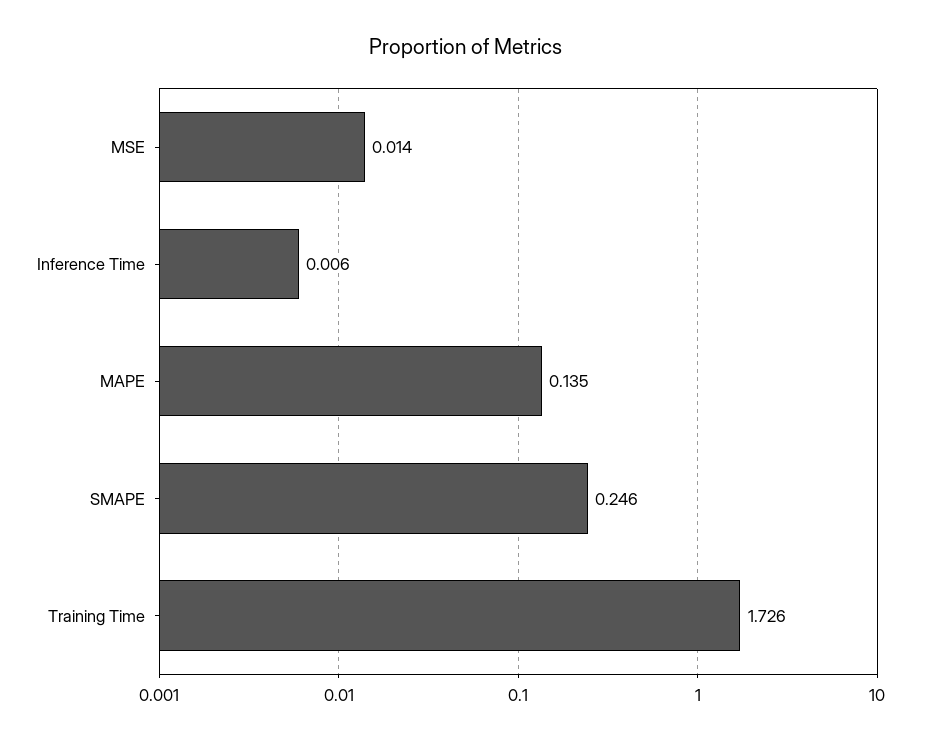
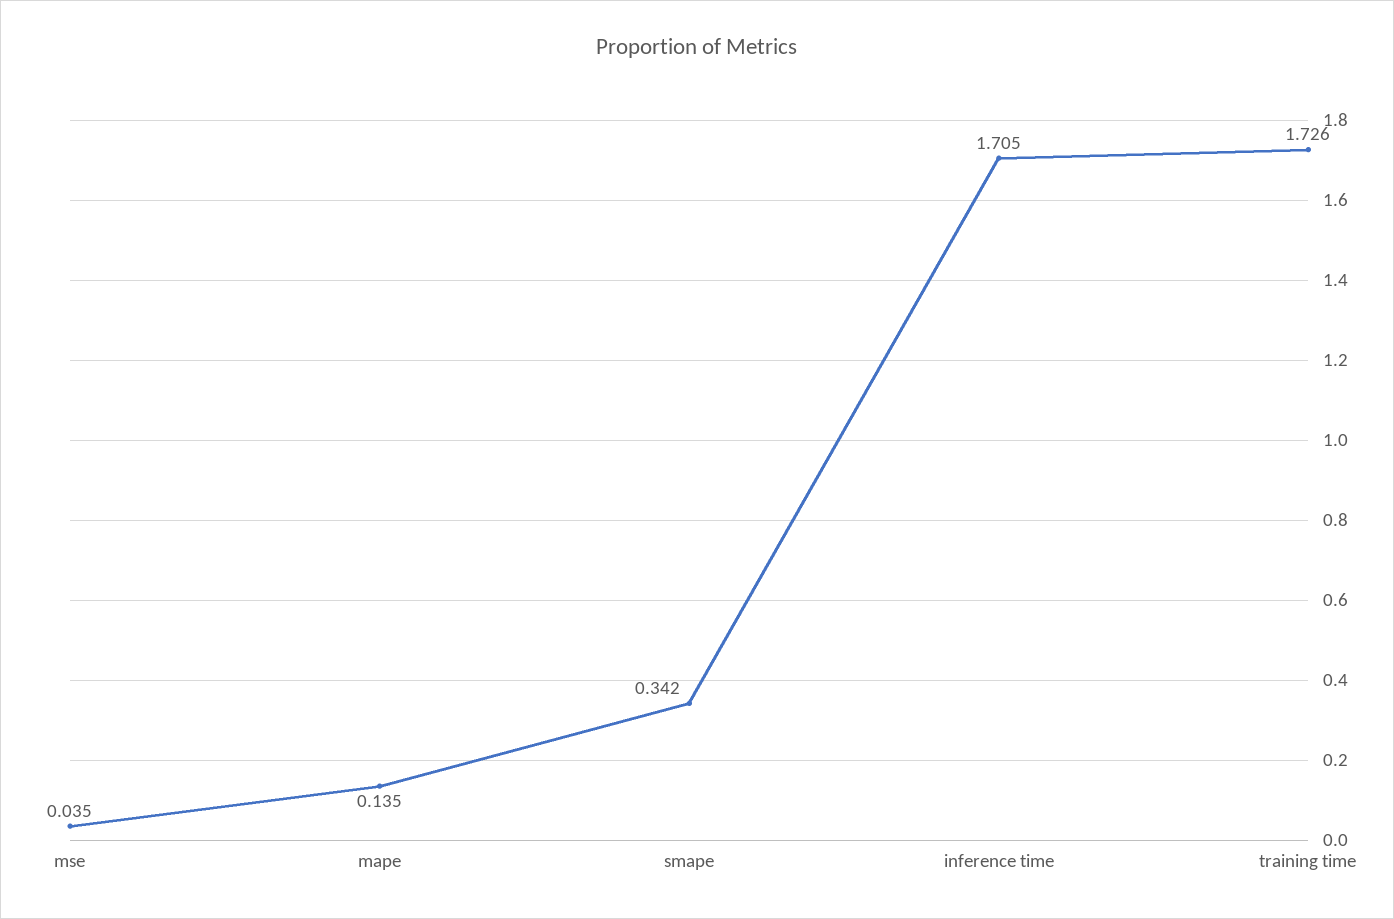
MSE: 0.014 -> 0.035
Inference Time: 0.006 -> 1.705
SMAPE: 0.246 -> 0.342

